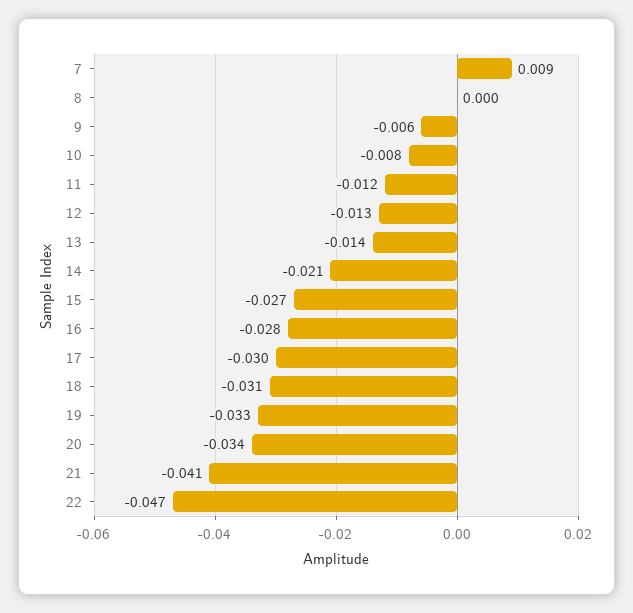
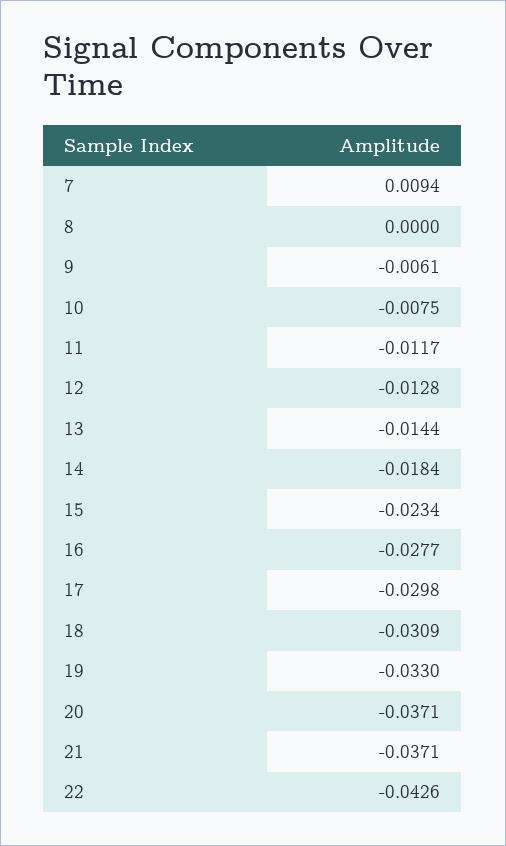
14: -0.021 -> -0.0184
15: -0.027 -> -0.0234
20: -0.034 -> -0.0371
21: -0.041 -> -0.0371
22: -0.047 -> -0.0426

